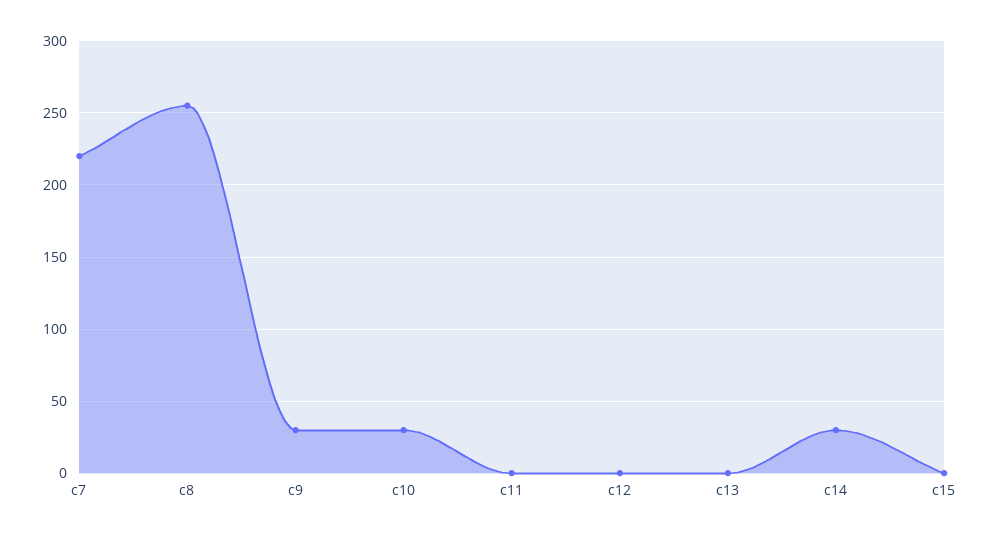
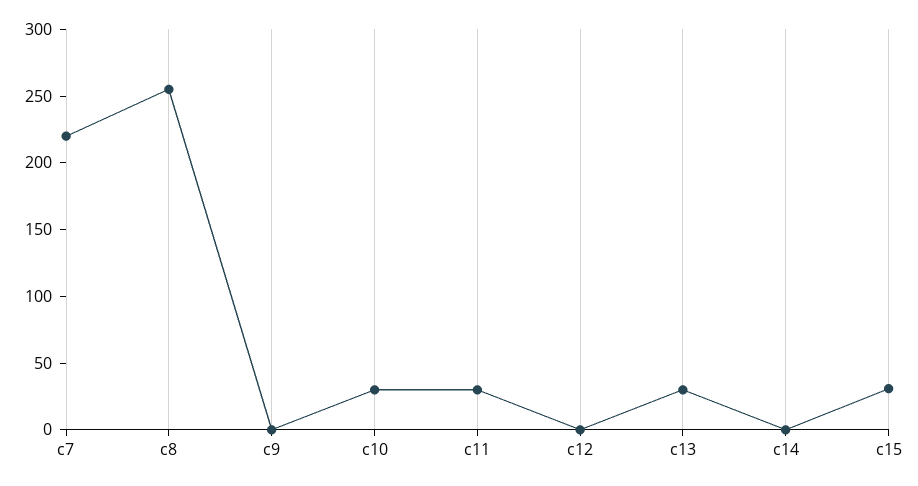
c9: 30 -> 0
c11: 0 -> 30
c13: 0 -> 30
c14: 30 -> 0
c15: 0 -> 30

